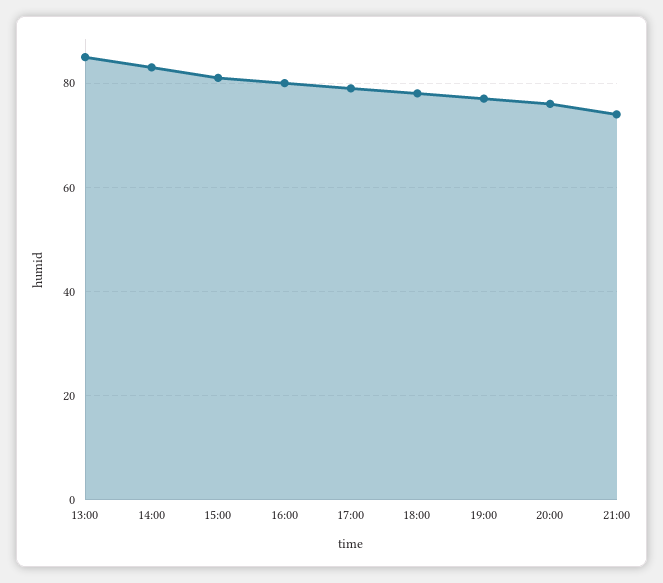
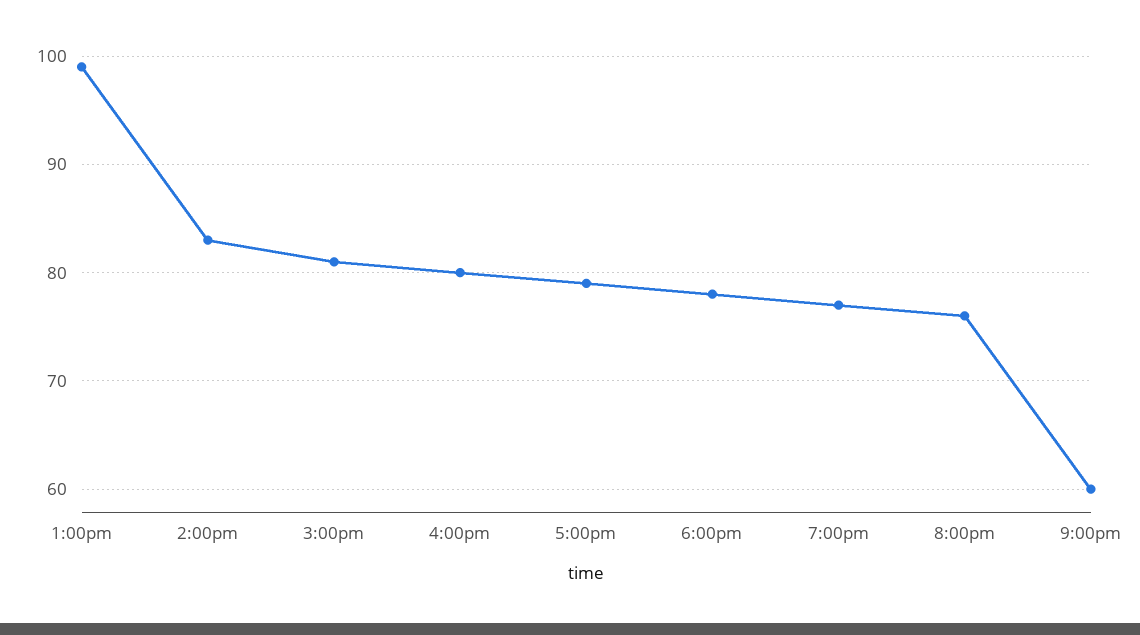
13:00: 85 -> 99
21:00: 75 -> 60

